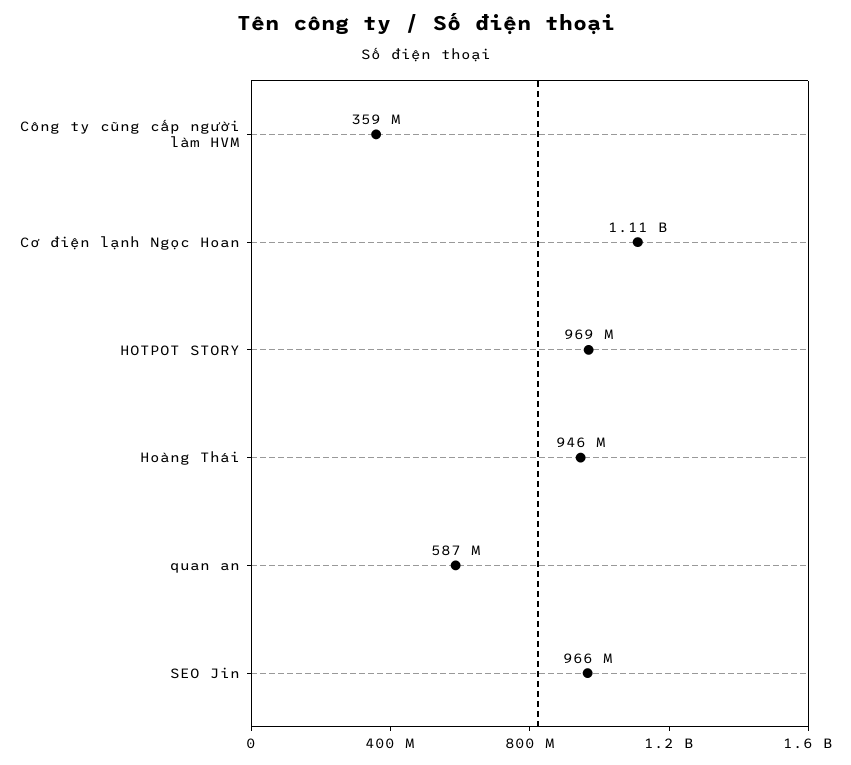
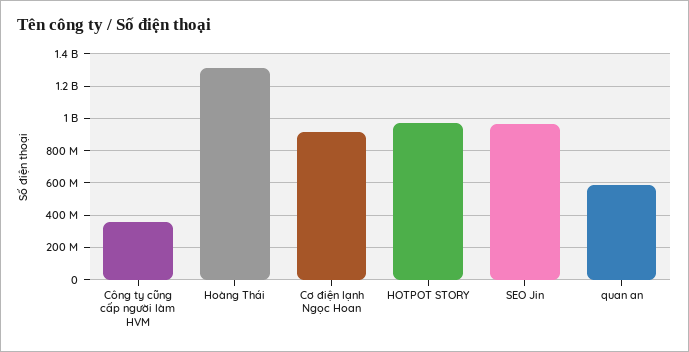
Cơ điện lạnh Ngọc Hoan: 1110000000 -> 900000000
Hoàng Thái: 946000000 -> 1300000000

